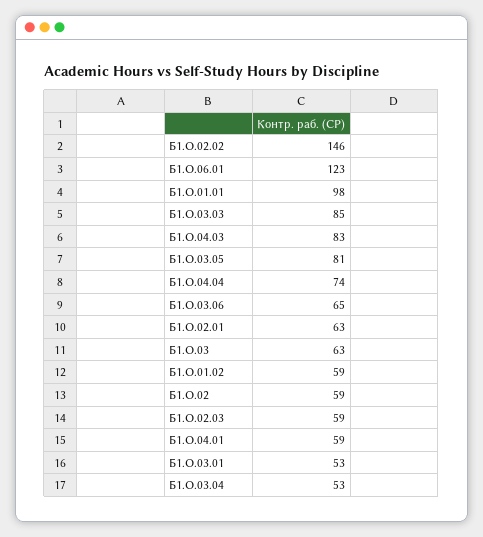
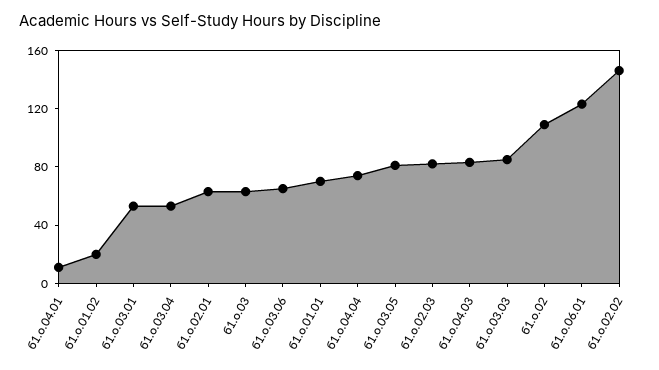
Б1.О.01.01: 98 -> 70
Б1.О.01.02: 59 -> 20
Б1.О.02: 59 -> 110
Б1.О.02.03: 59 -> 80
Б1.О.04.01: 59 -> 10

